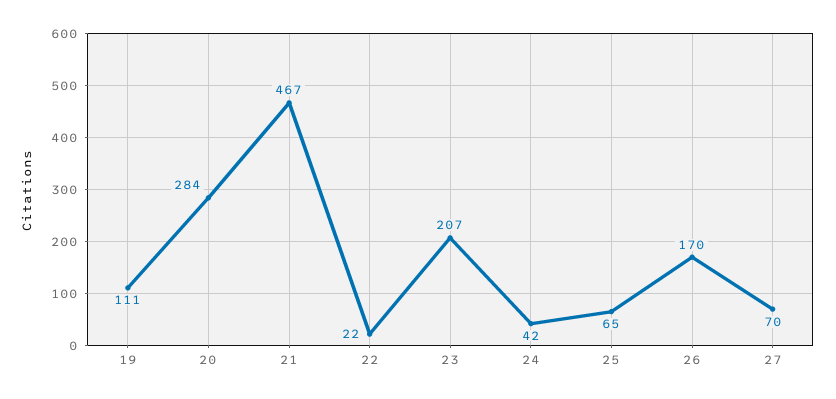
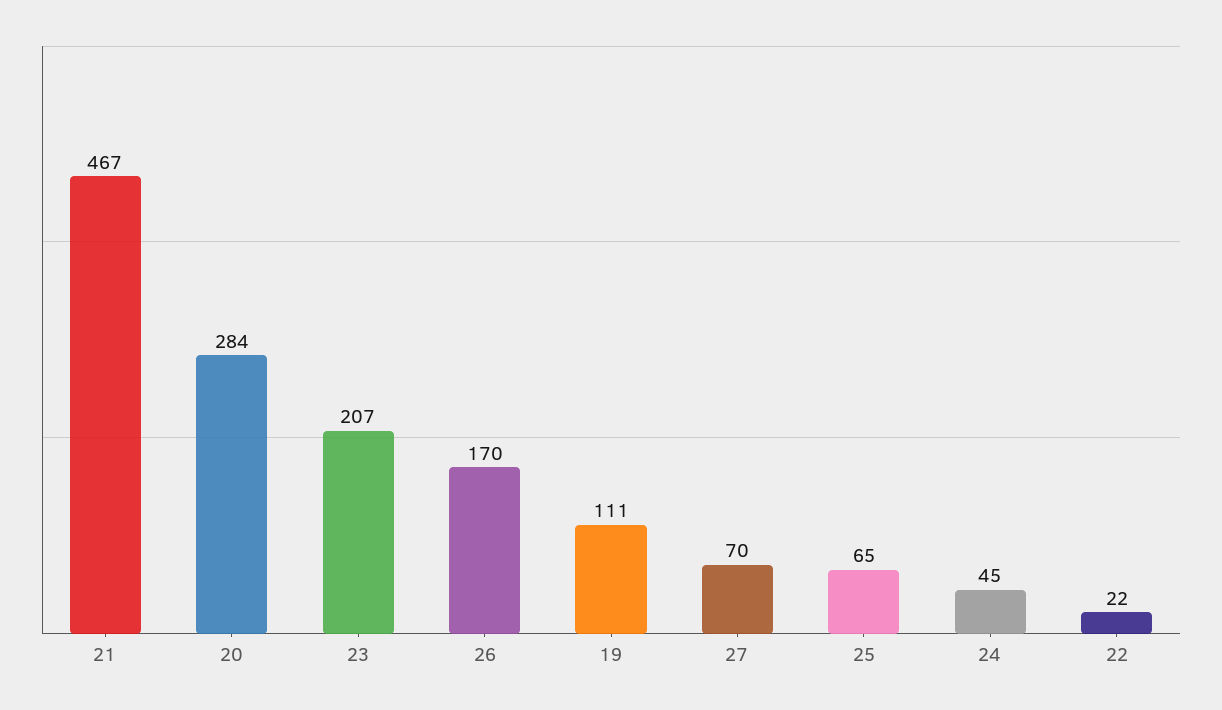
24: 42 -> 45

